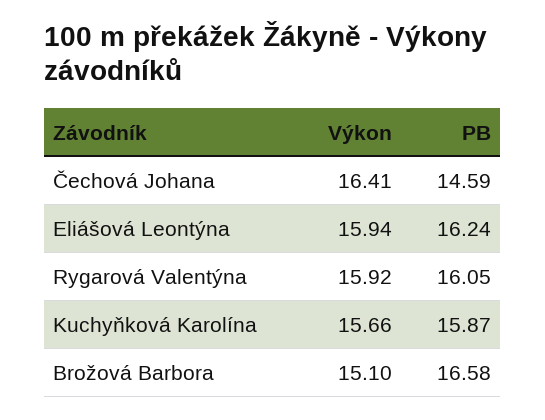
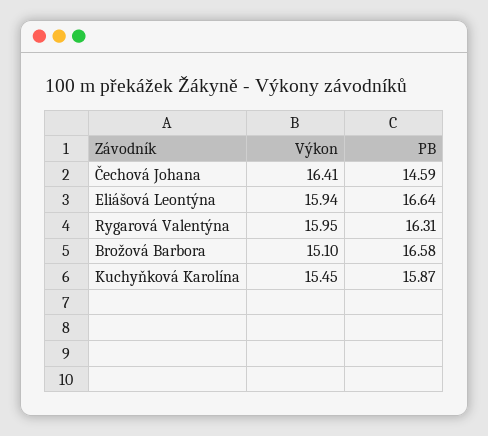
PB, Eliášová Leontýna: 16.24 -> 16.64
Výkon, Rygarová Valentýna: 15.92 -> 15.95
PB, Rygarová Valentýna: 16.05 -> 16.31
Výkon, Kuchyňková Karolína: 15.66 -> 15.45

